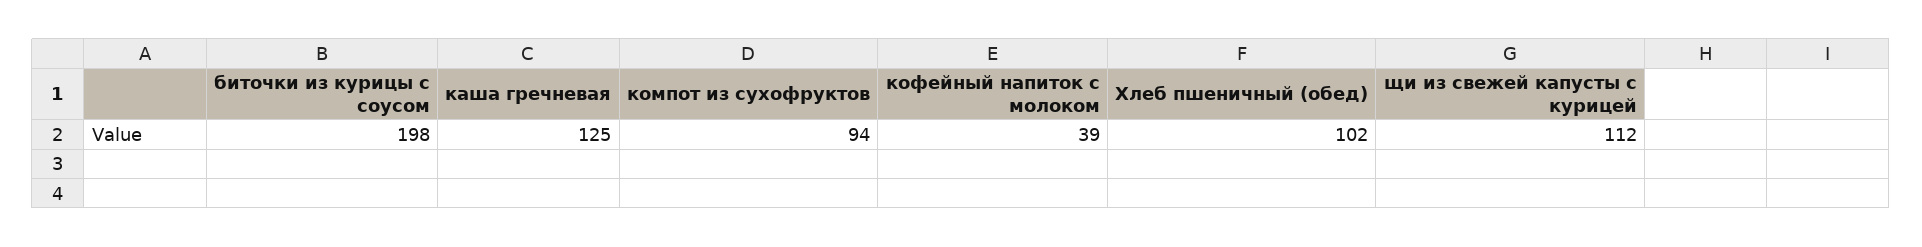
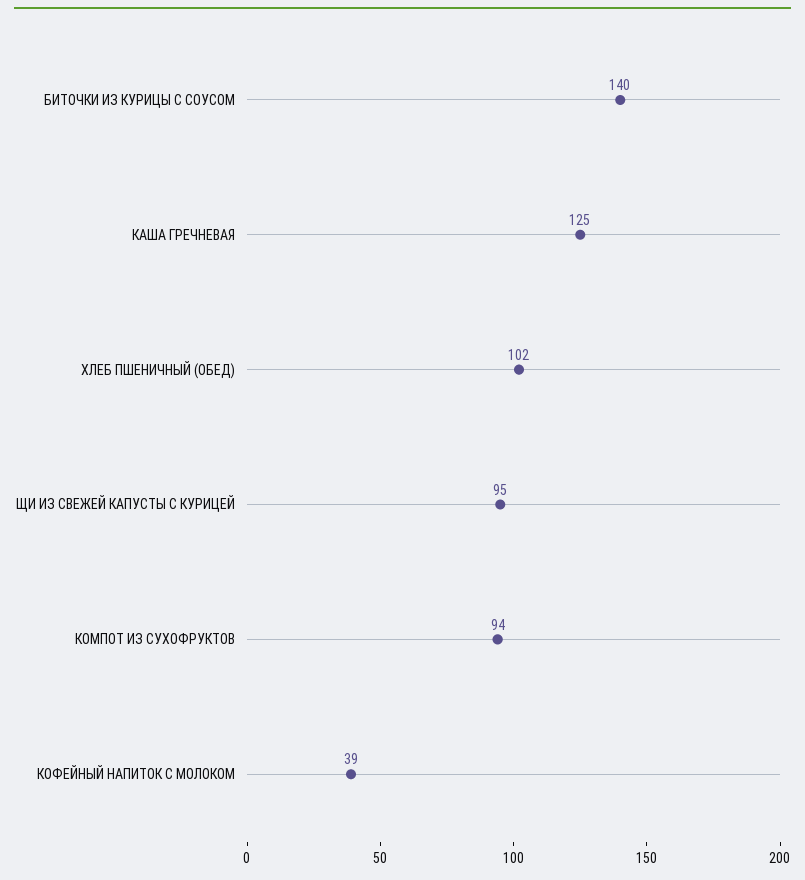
биточки из курицы с соусом: 198 -> 140
щи из свежей капусты с курицей: 112 -> 95

